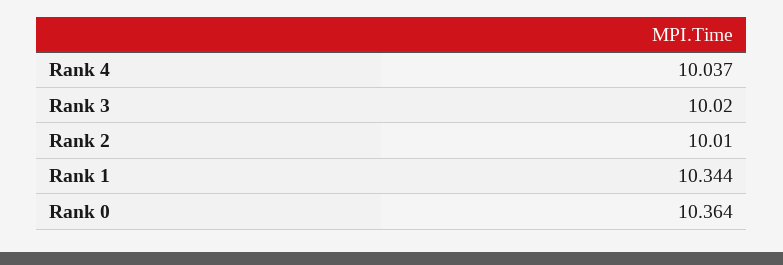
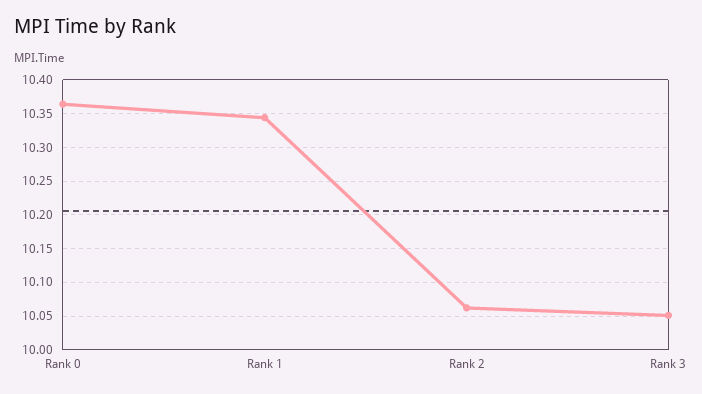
Rank 4: 10.037 -> none
Rank 3: 10.02 -> 10.05
Rank 2: 10.01 -> 10.06

